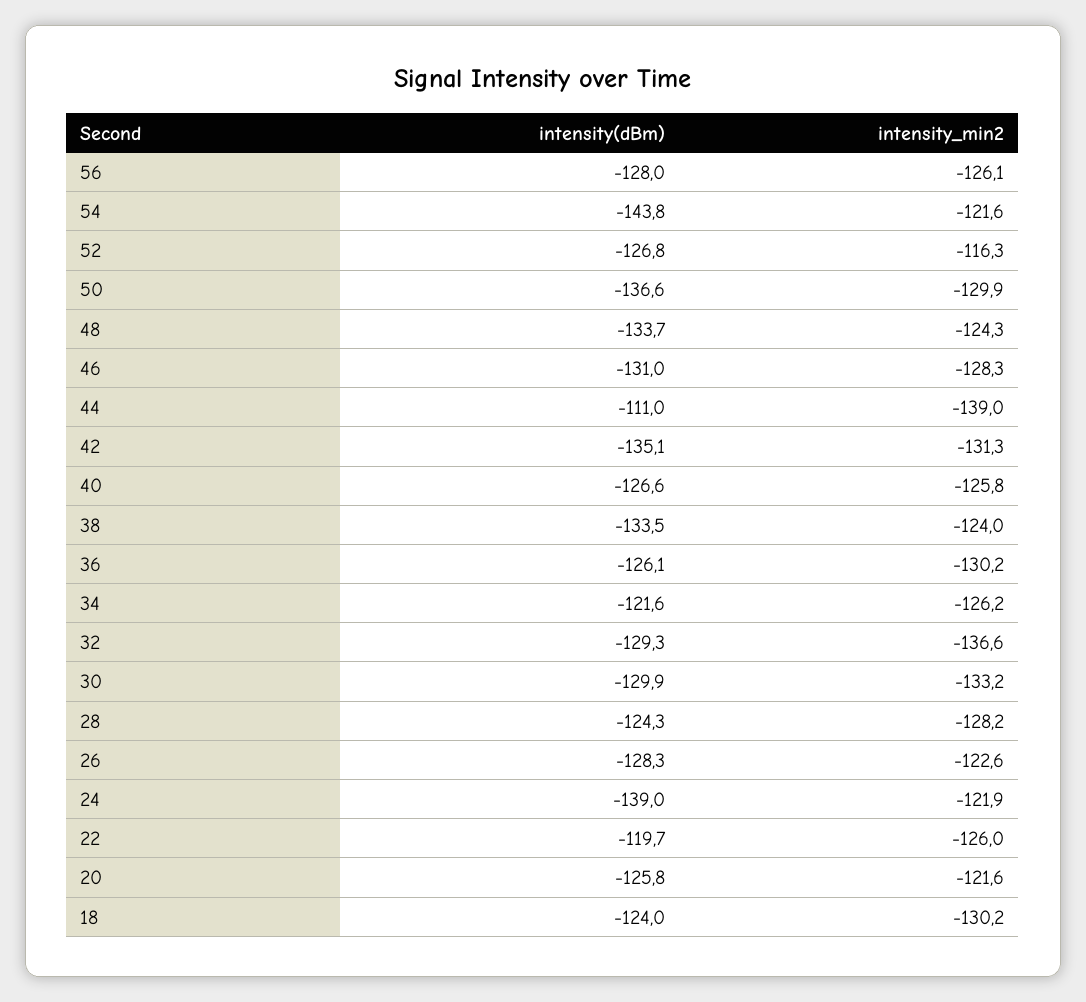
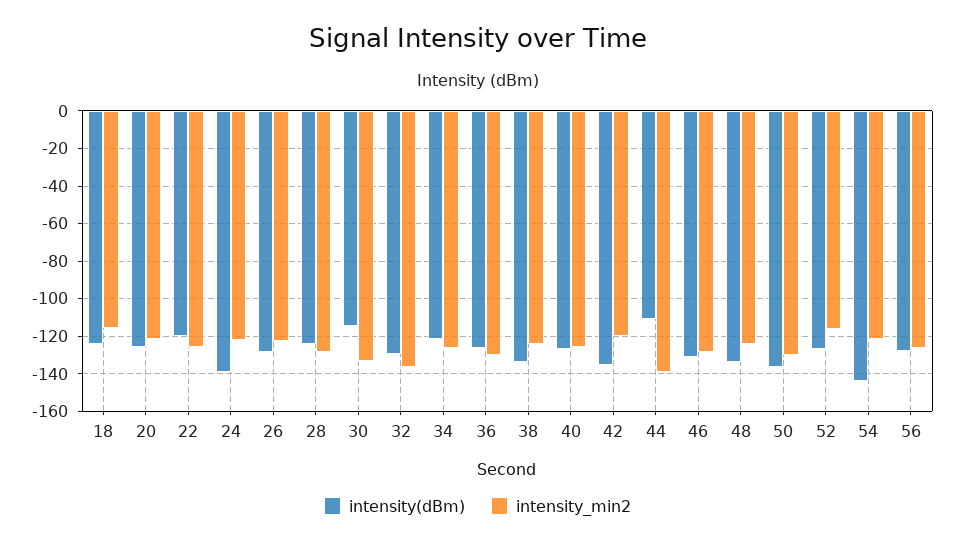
intensity_min2, 42: -131.3 -> -120
intensity(dBm), 30: -129.9 -> -115
intensity_min2, 18: -130.2 -> -115

